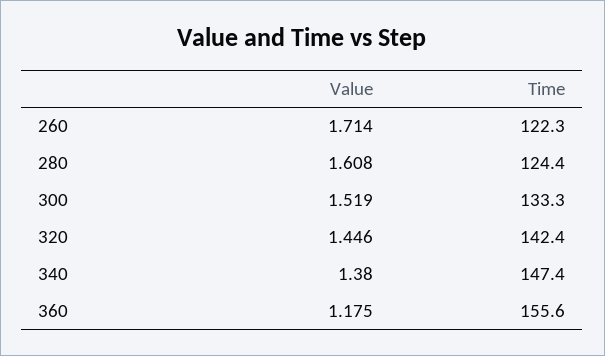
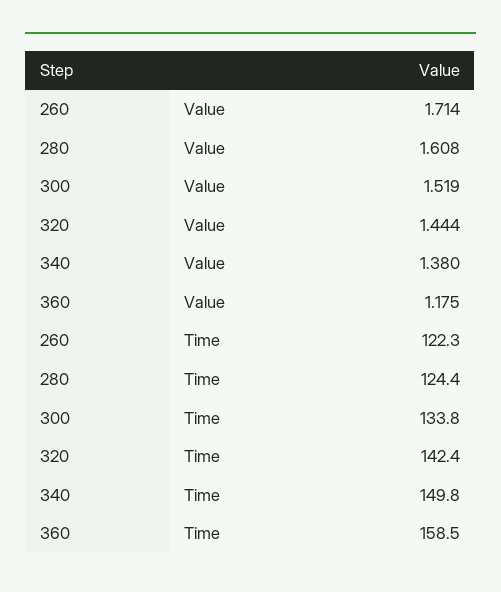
Time, 300: 133.3 -> 133.8
Value, 320: 1.446 -> 1.444
Time, 340: 147.4 -> 149.8
Time, 360: 155.6 -> 158.5

